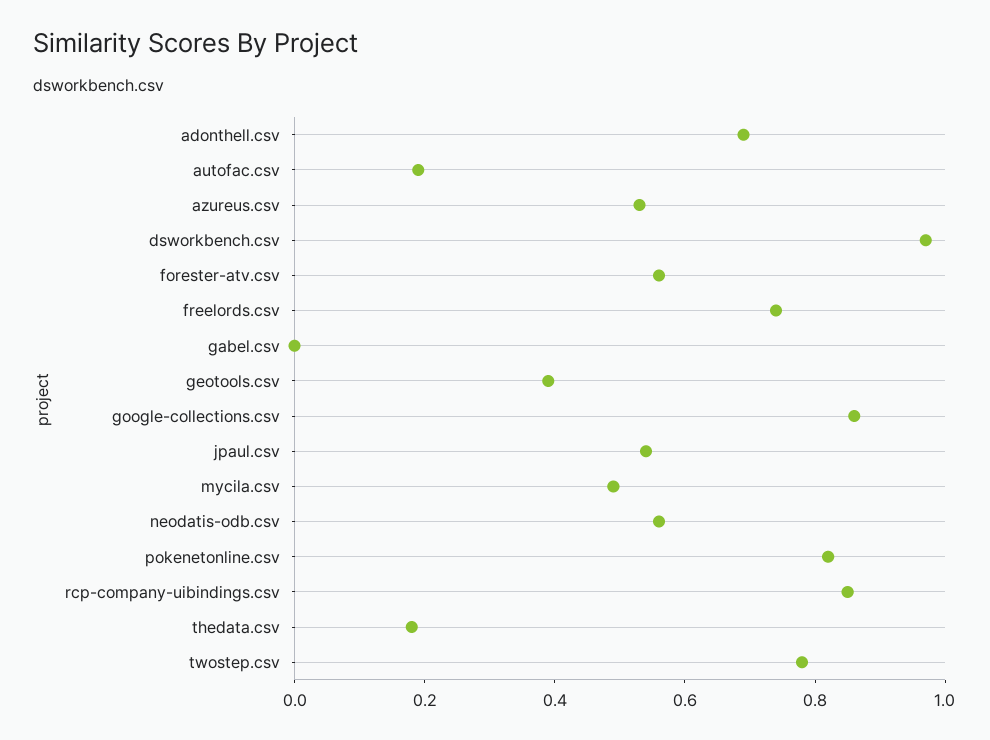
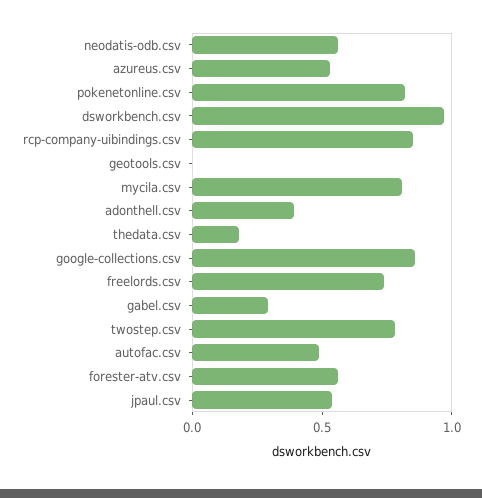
adonthell.csv: 0.7 -> 0.4
autofac.csv: 0.2 -> 0.5
gabel.csv: 0 -> 0.3
geotools.csv: 0.4 -> 0
mycila.csv: 0.5 -> 0.8

